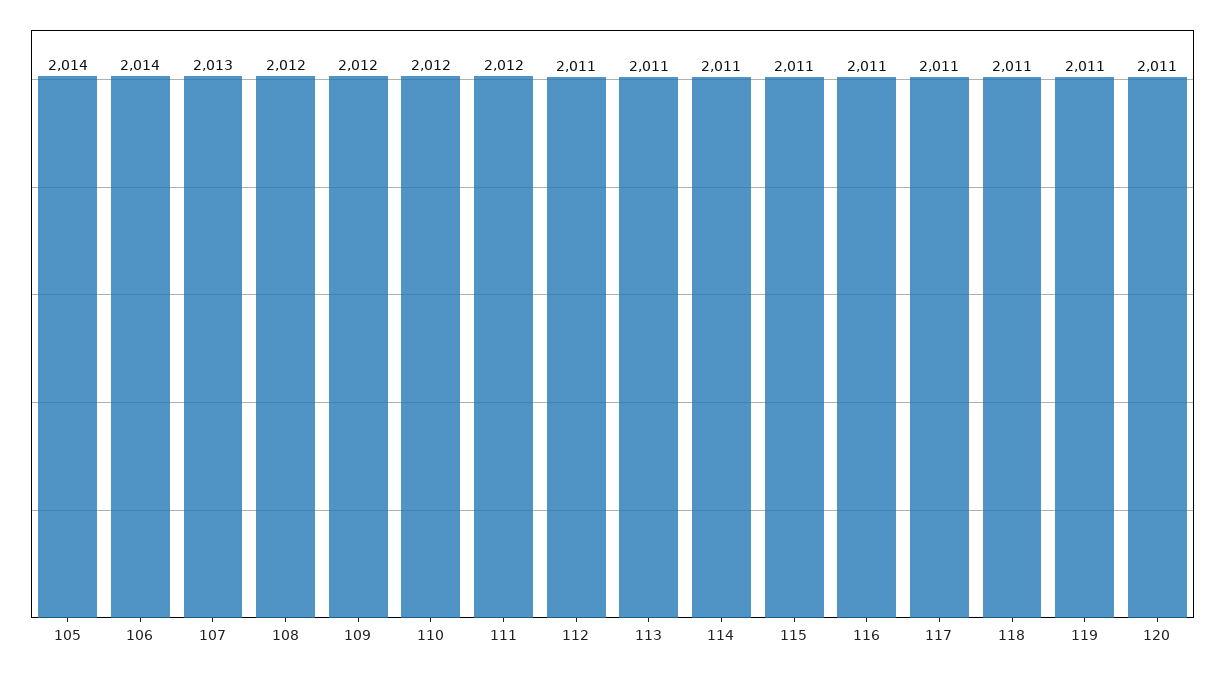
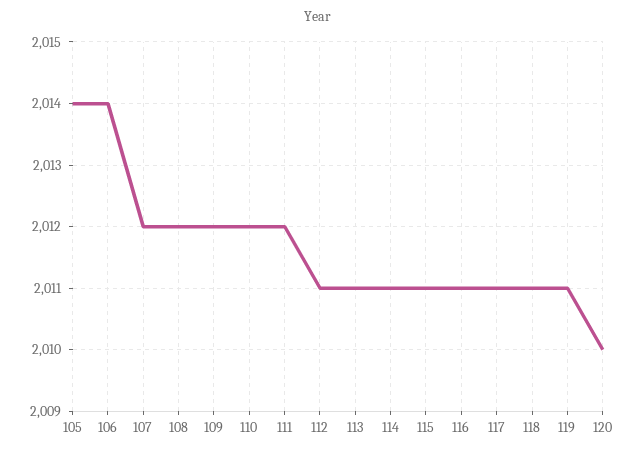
107: 2013 -> 2012
120: 2011 -> 2010

